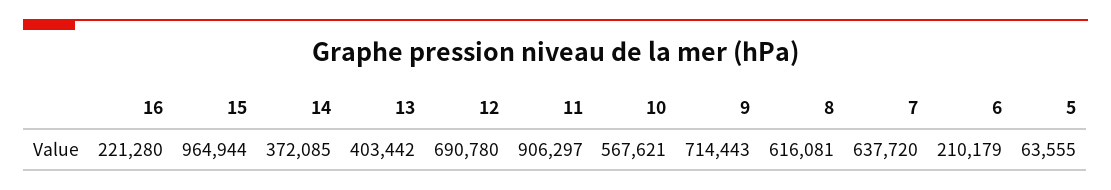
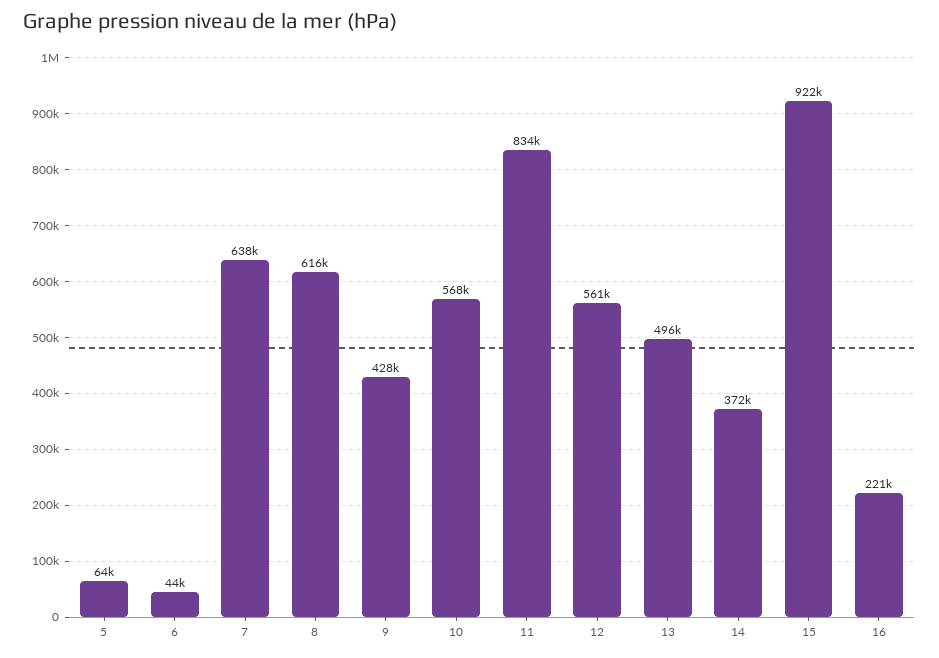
15: 964944 -> 922000
13: 403442 -> 496000
12: 690780 -> 561000
11: 906297 -> 834000
9: 714443 -> 428000
6: 210179 -> 44000

